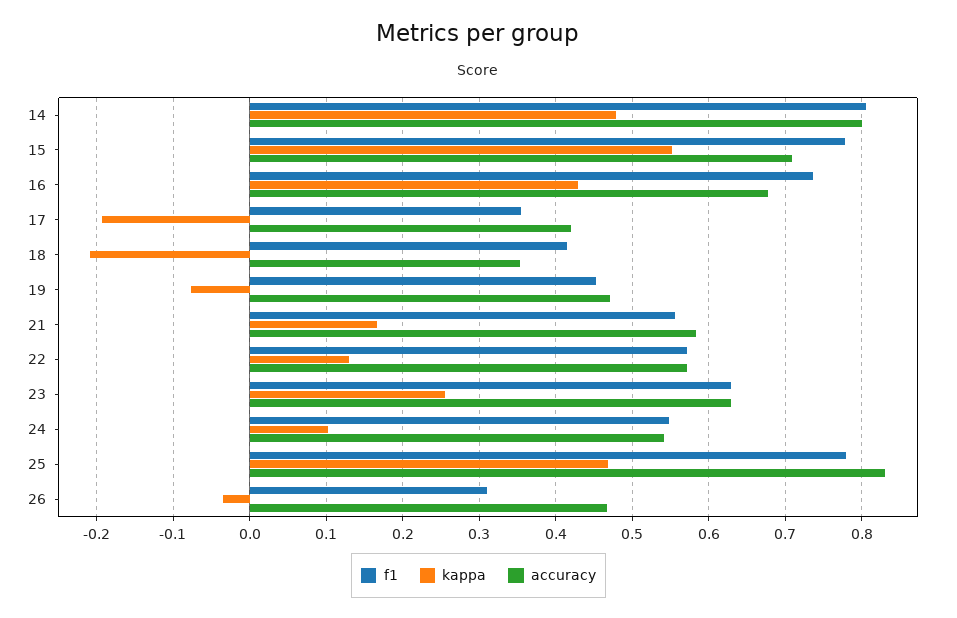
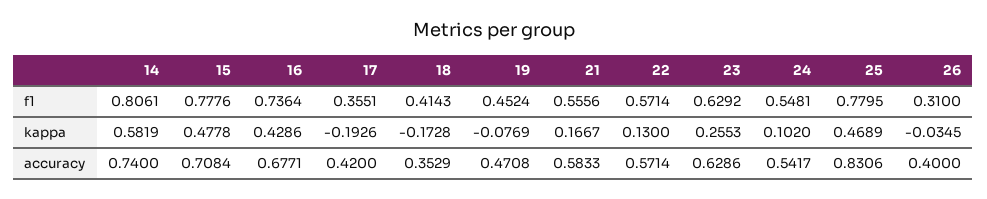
kappa, 14: 0.48 -> 0.5819
accuracy, 14: 0.8 -> 0.74
kappa, 15: 0.55 -> 0.4778
kappa, 18: -0.21 -> -0.1728
accuracy, 26: 0.47 -> 0.4

